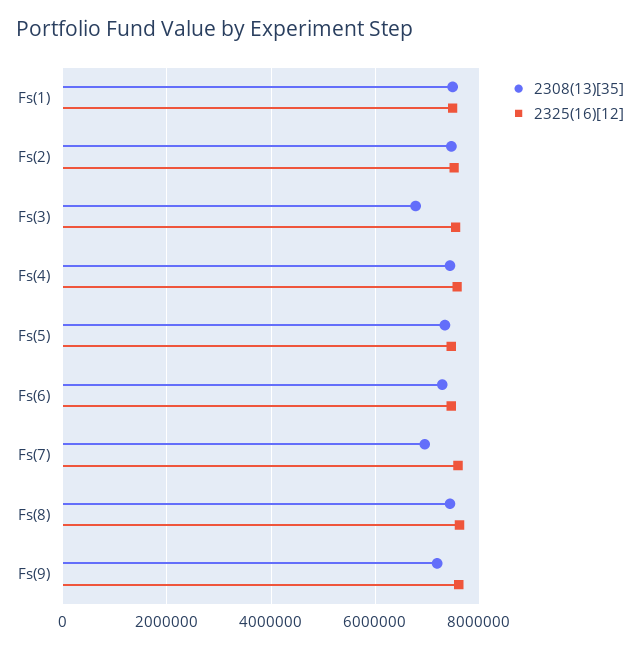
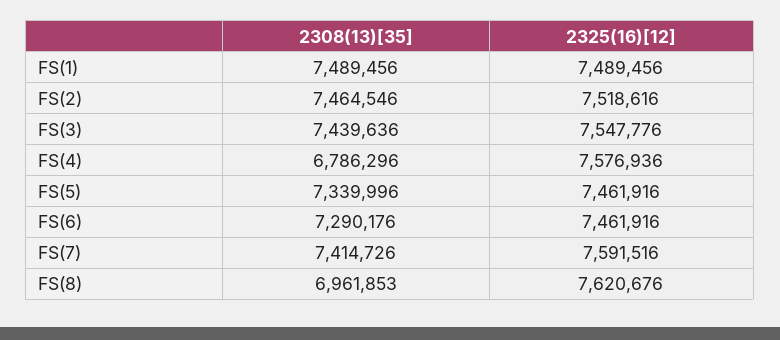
2308(13)[35], Fs(3): 6800000 -> 7439636
2308(13)[35], Fs(4): 7400000 -> 6786296
2308(13)[35], Fs(7): 7000000 -> 7414726
2308(13)[35], Fs(8): 7400000 -> 6961853
2308(13)[35], Fs(9): 7200000 -> none
2325(16)[12], Fs(9): 7600000 -> none

